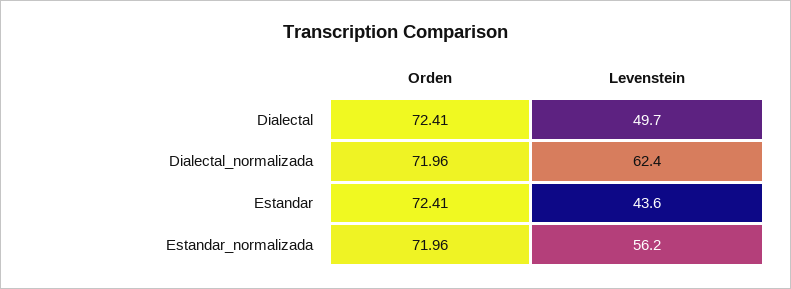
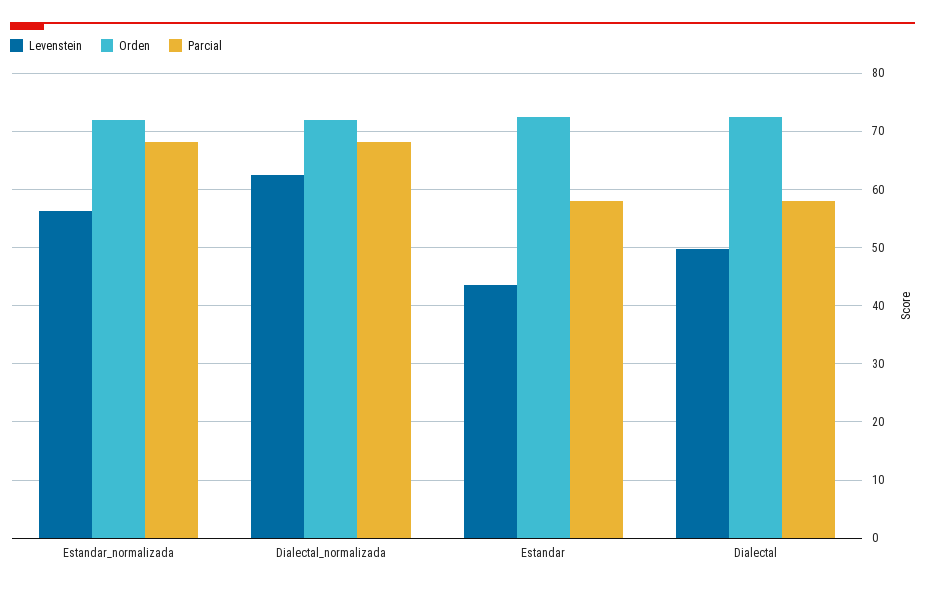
Parcial, Estandar_normalizada: none -> 68
Parcial, Dialectal_normalizada: none -> 68
Parcial, Estandar: none -> 58
Parcial, Dialectal: none -> 58

